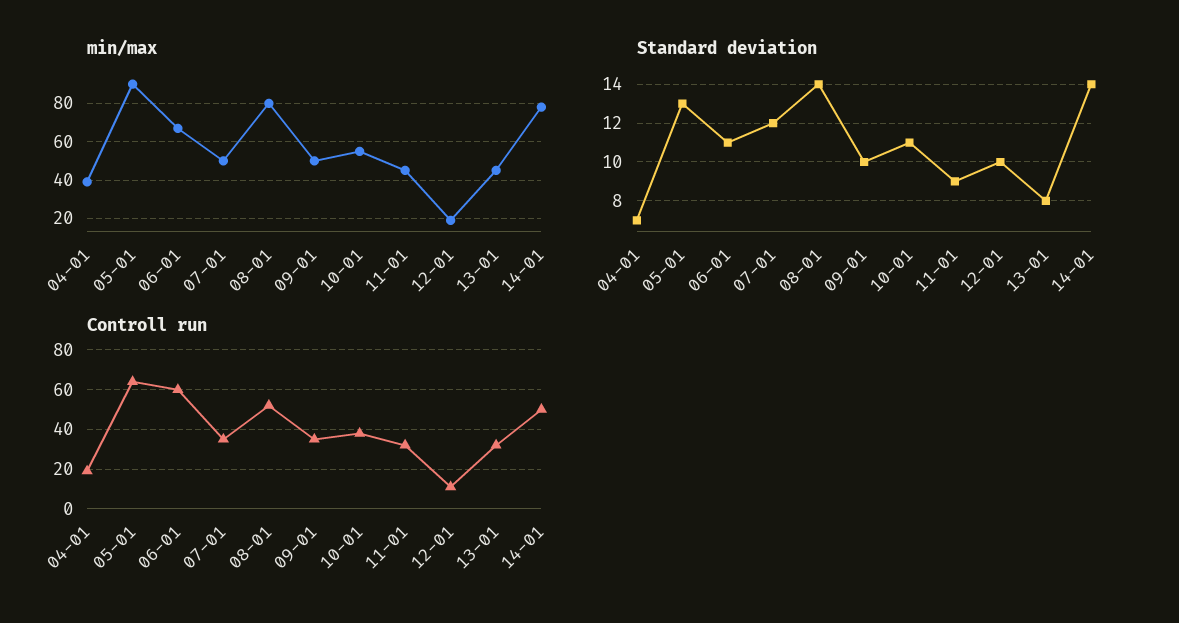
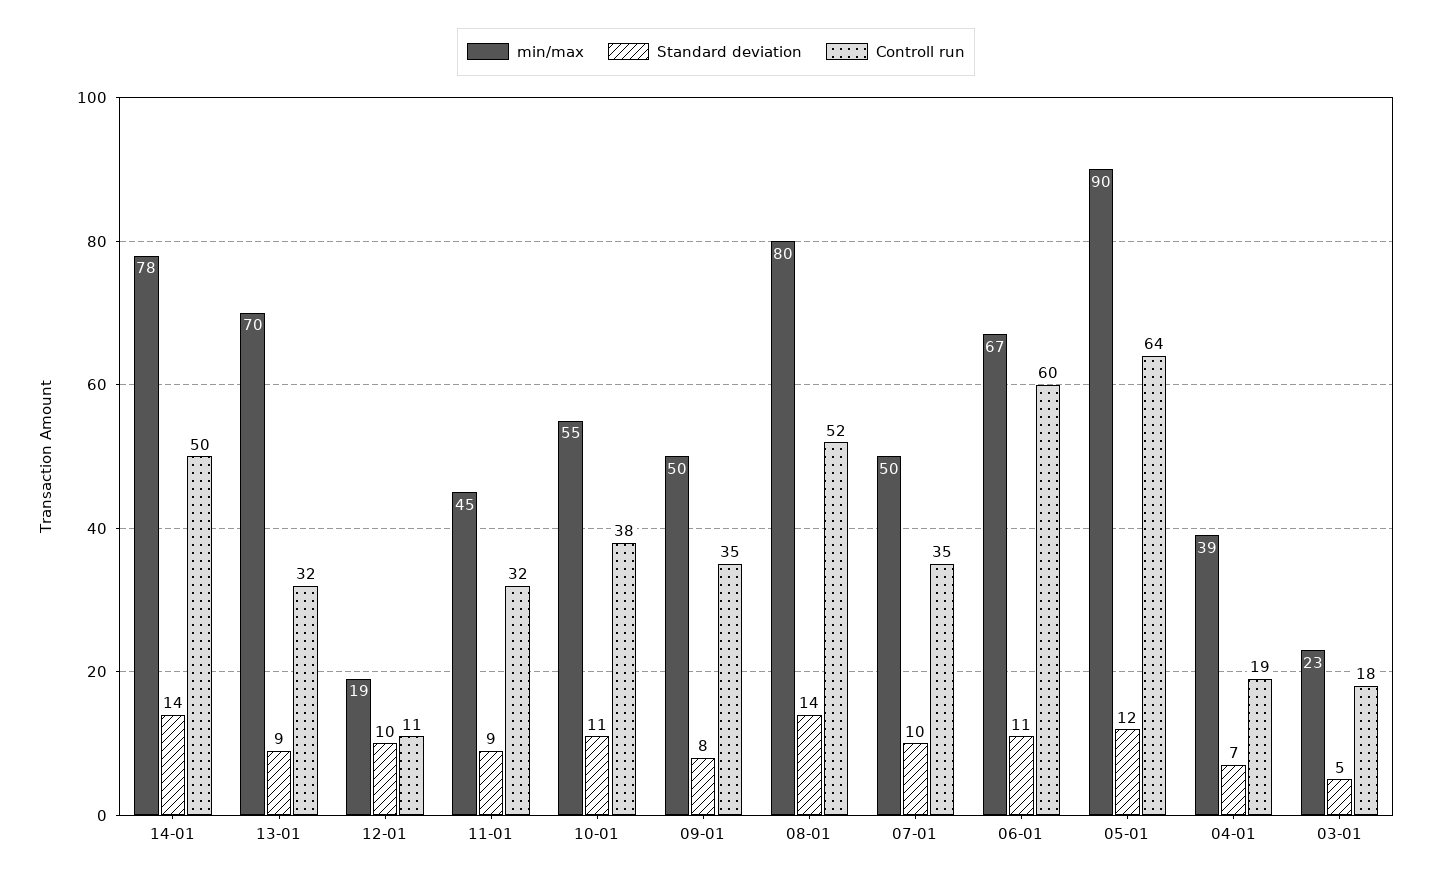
min/max, 13-01: 45 -> 70
Standard deviation, 05-01: 13 -> 12
Standard deviation, 07-01: 12 -> 10
Standard deviation, 09-01: 10 -> 8
Standard deviation, 13-01: 8 -> 9
min/max, 03-01: none -> 23
Standard deviation, 03-01: none -> 5
Controll run, 03-01: none -> 18

